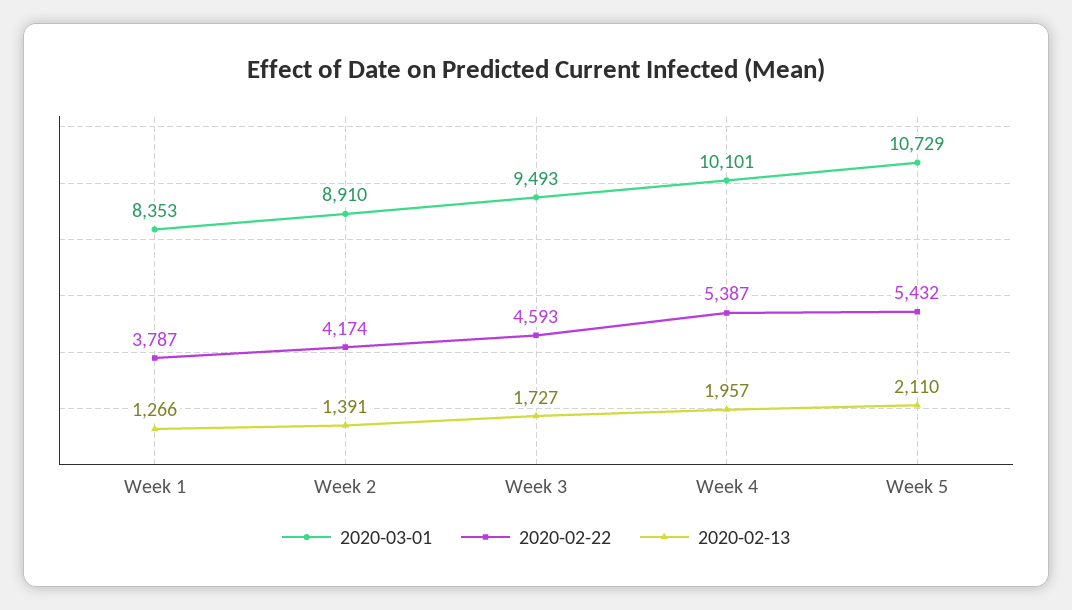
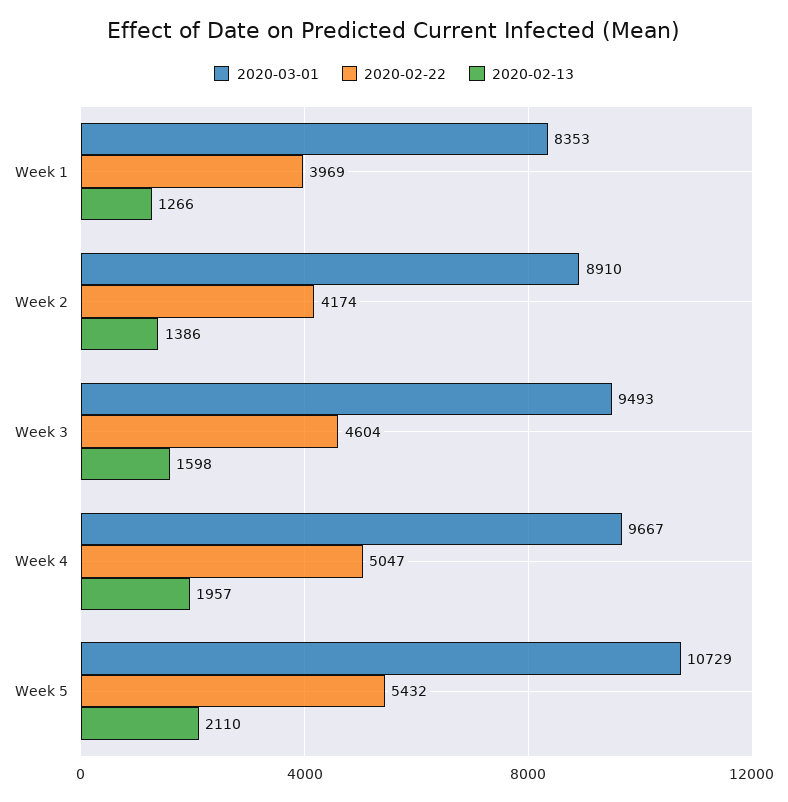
2020-02-22, Week 1: 3787 -> 3969
2020-02-13, Week 2: 1391 -> 1386
2020-02-22, Week 3: 4593 -> 4604
2020-02-13, Week 3: 1727 -> 1598
2020-03-01, Week 4: 10101 -> 9667
2020-02-22, Week 4: 5387 -> 5047

